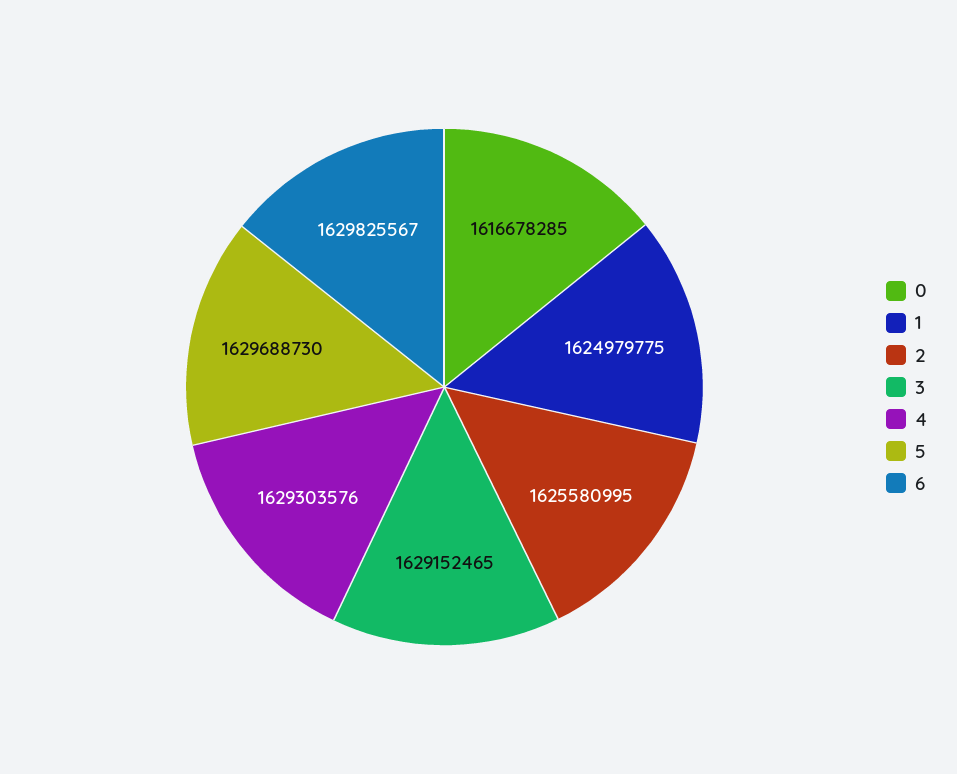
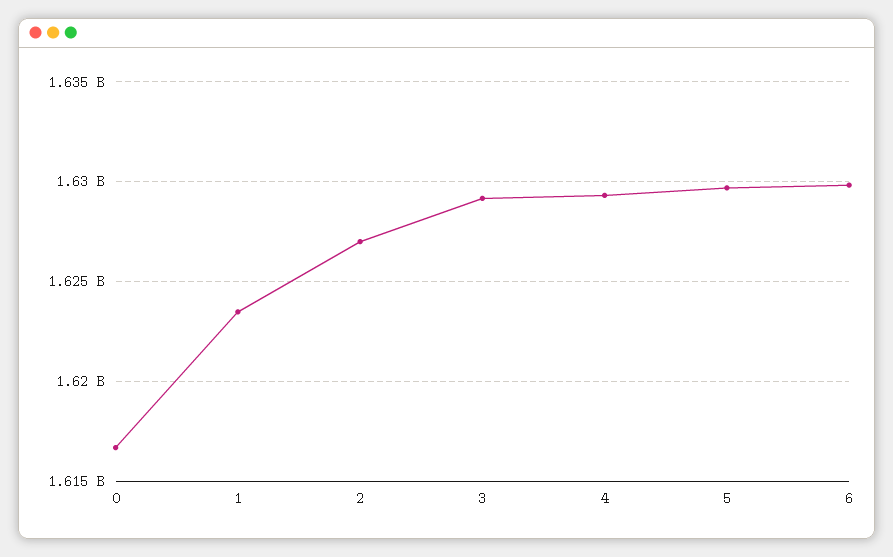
1: 1624979775 -> 1623500000
2: 1625580995 -> 1627000000

